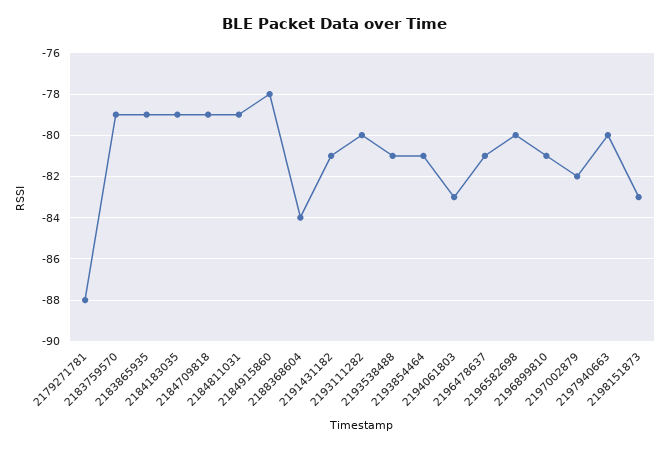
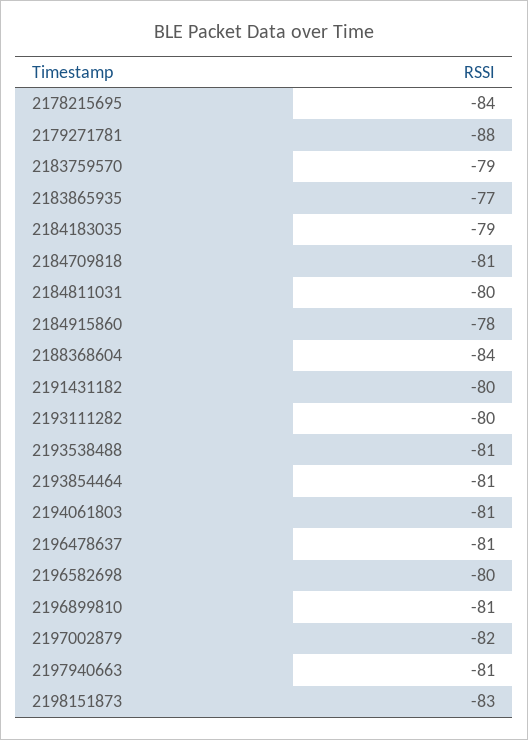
2183865935: -79 -> -77
2184709818: -79 -> -81
2184811031: -79 -> -80
2191431182: -81 -> -80
2194061803: -83 -> -81
2197940663: -80 -> -81
2178215695: none -> -84

